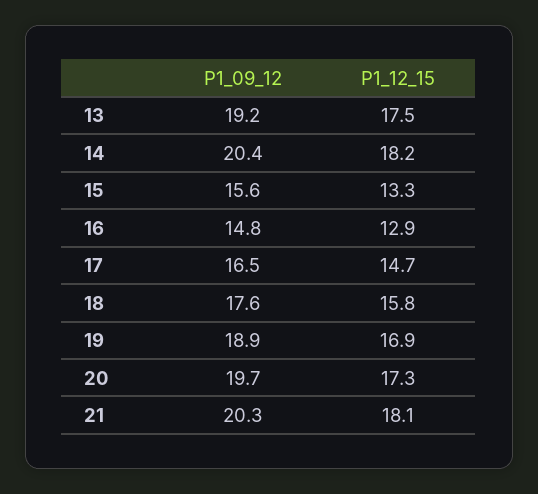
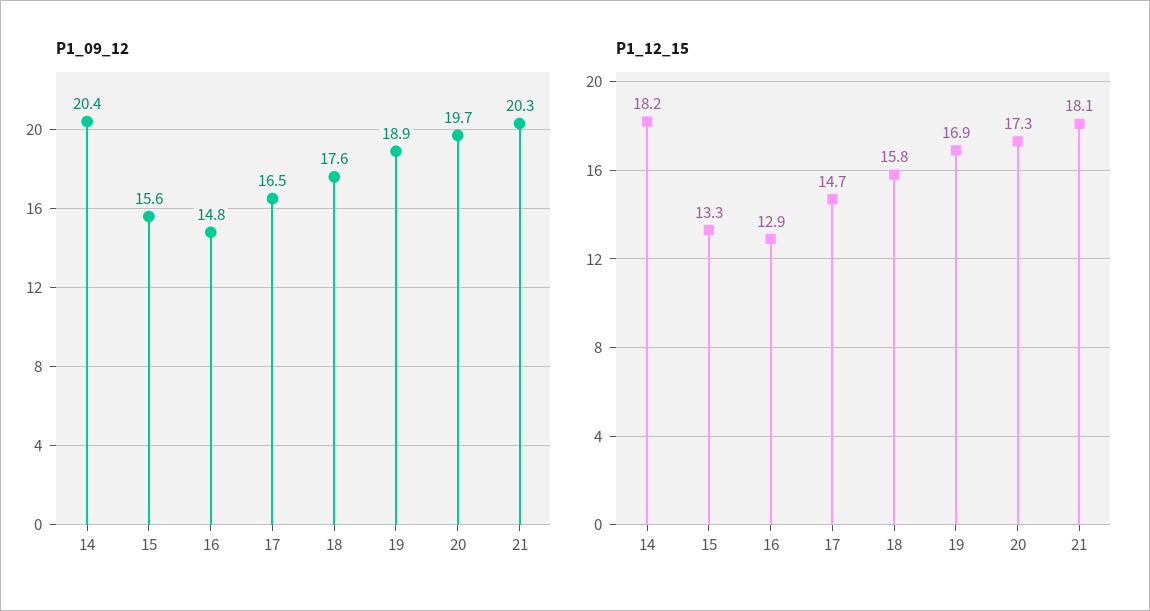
P1_09_12, 13: 19.2 -> none
P1_12_15, 13: 17.5 -> none

